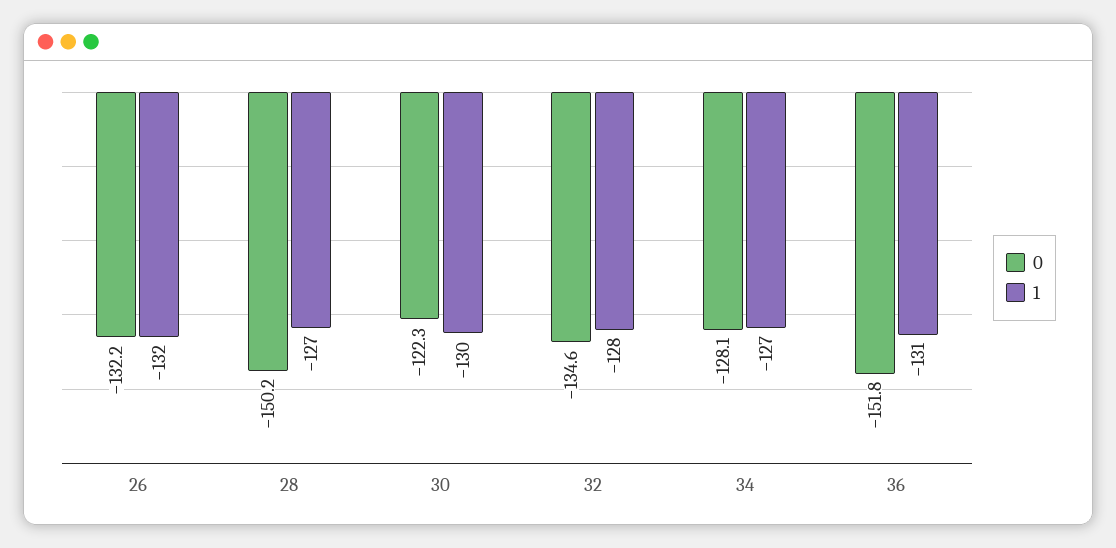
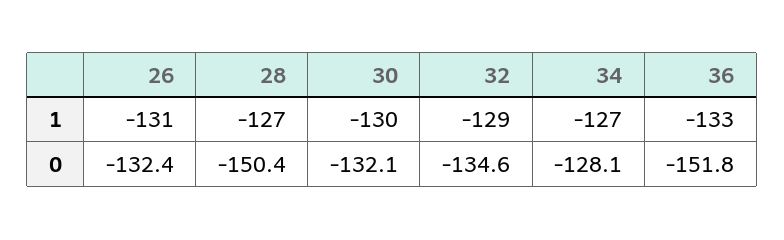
0, 26: -132.2 -> -132.4
1, 26: -132 -> -131
0, 28: -150.2 -> -150.4
0, 30: -122.3 -> -132.1
1, 32: -128 -> -129
1, 36: -131 -> -133

